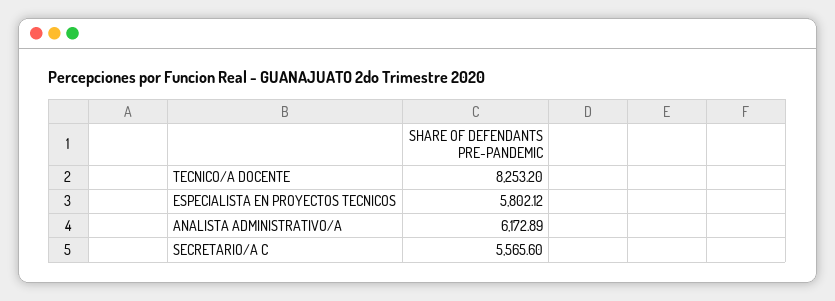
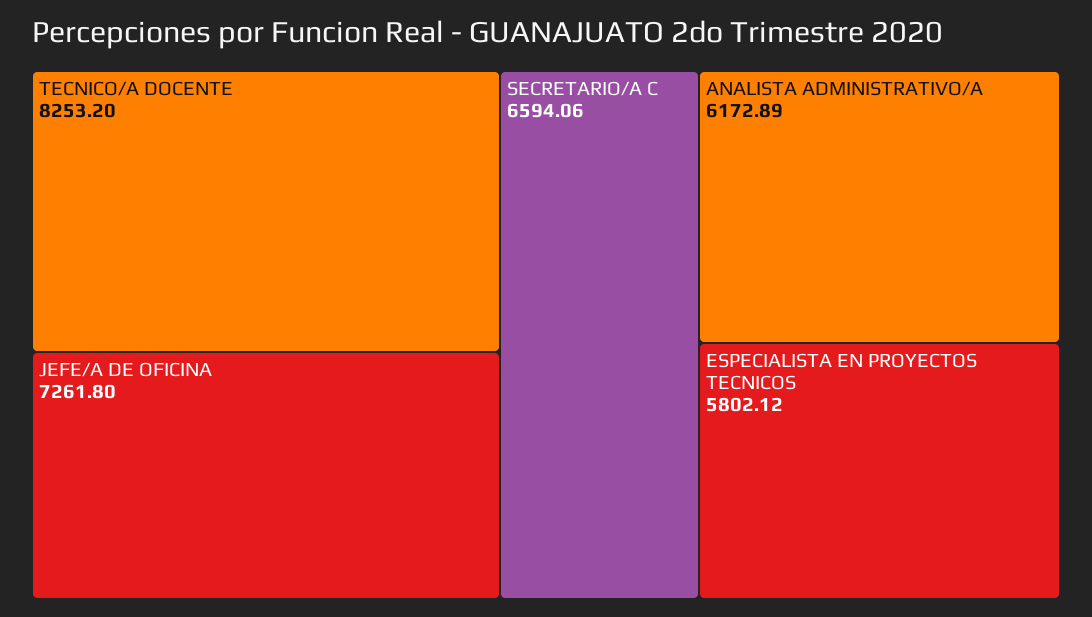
SECRETARIO/A C: 5565.6 -> 6594.06
JEFE/A DE OFICINA: none -> 7261.8

